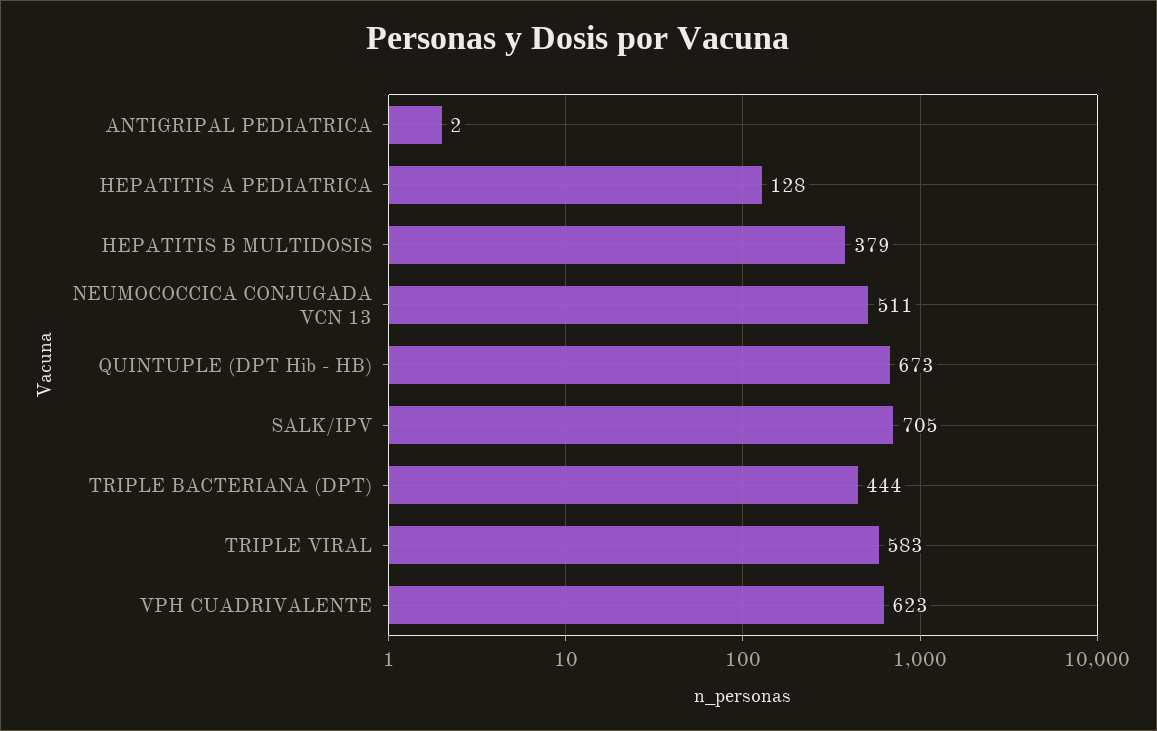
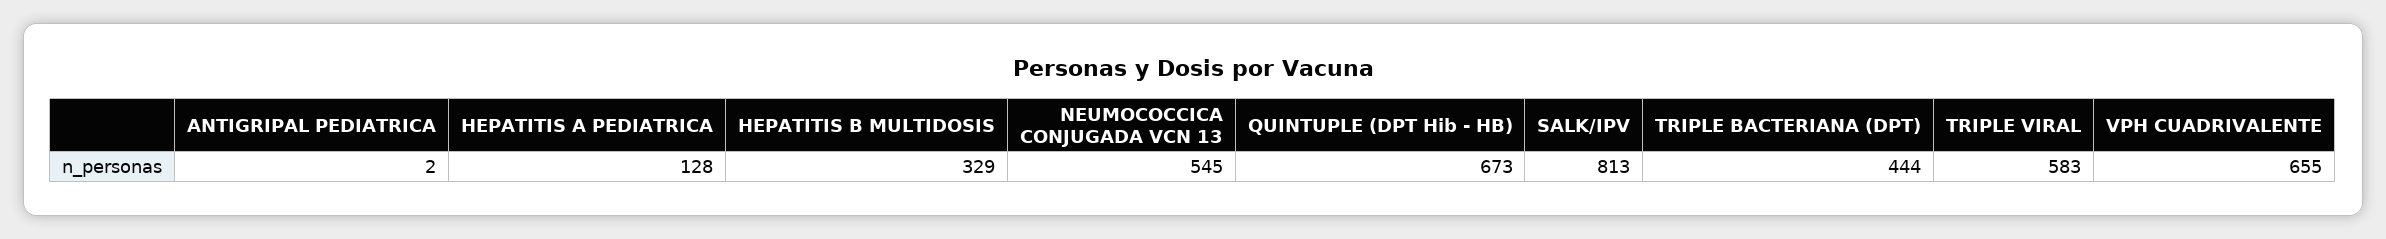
HEPATITIS B MULTIDOSIS: 379 -> 329
NEUMOCOCCICA CONJUGADA VCN 13: 511 -> 545
SALK/IPV: 705 -> 813
VPH CUADRIVALENTE: 623 -> 655

